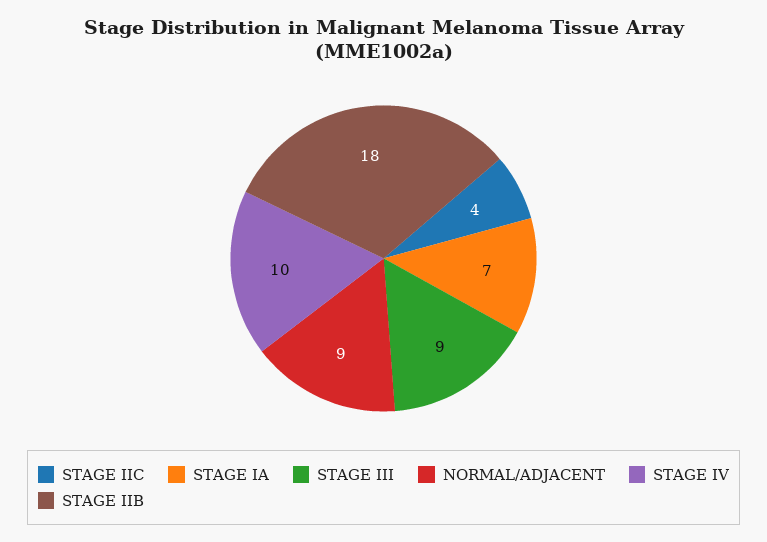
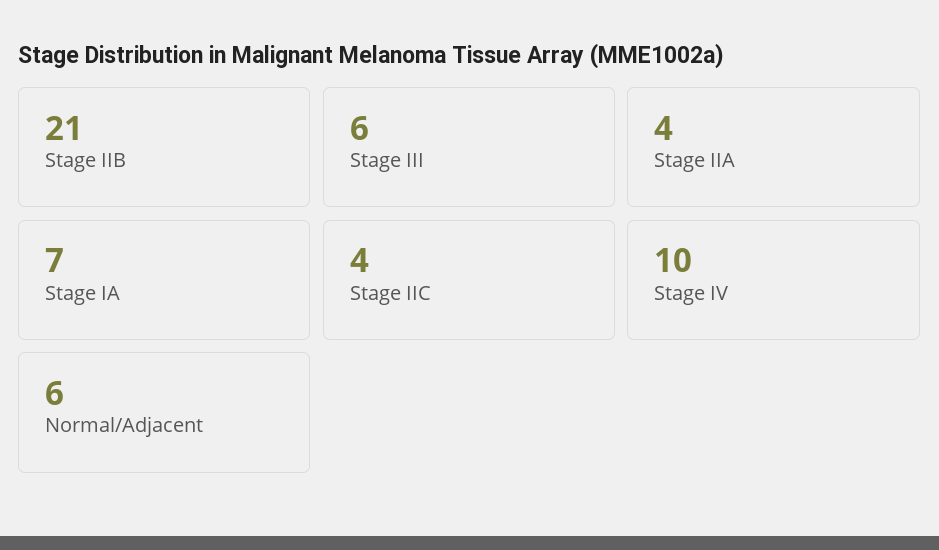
STAGE III: 9 -> 6
NORMAL/ADJACENT: 9 -> 6
STAGE IIB: 18 -> 21
Stage IIA: none -> 4

